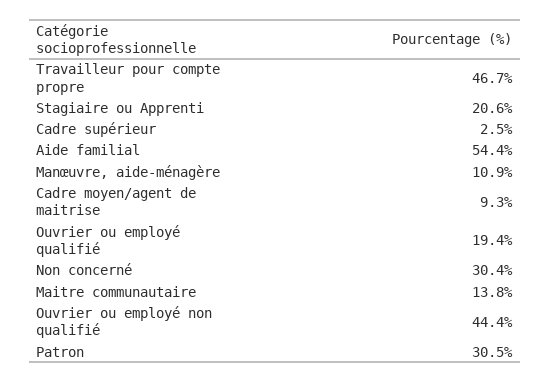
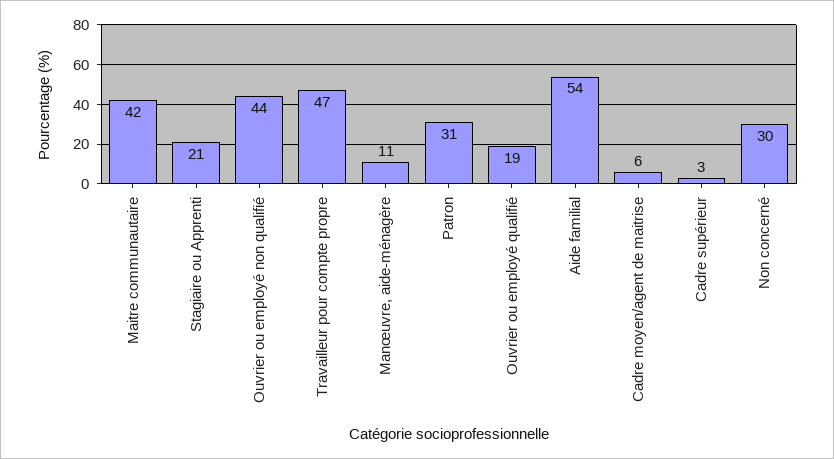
Cadre moyen/agent de maitrise: 9.3 -> 6
Maitre communautaire: 13.8 -> 42

